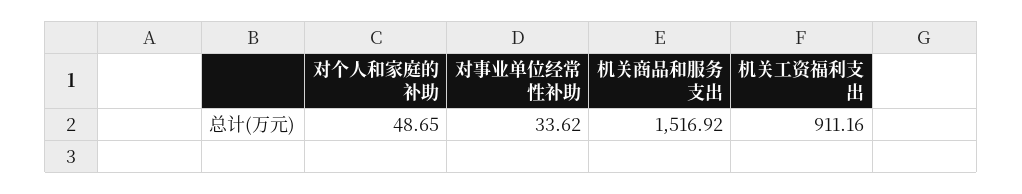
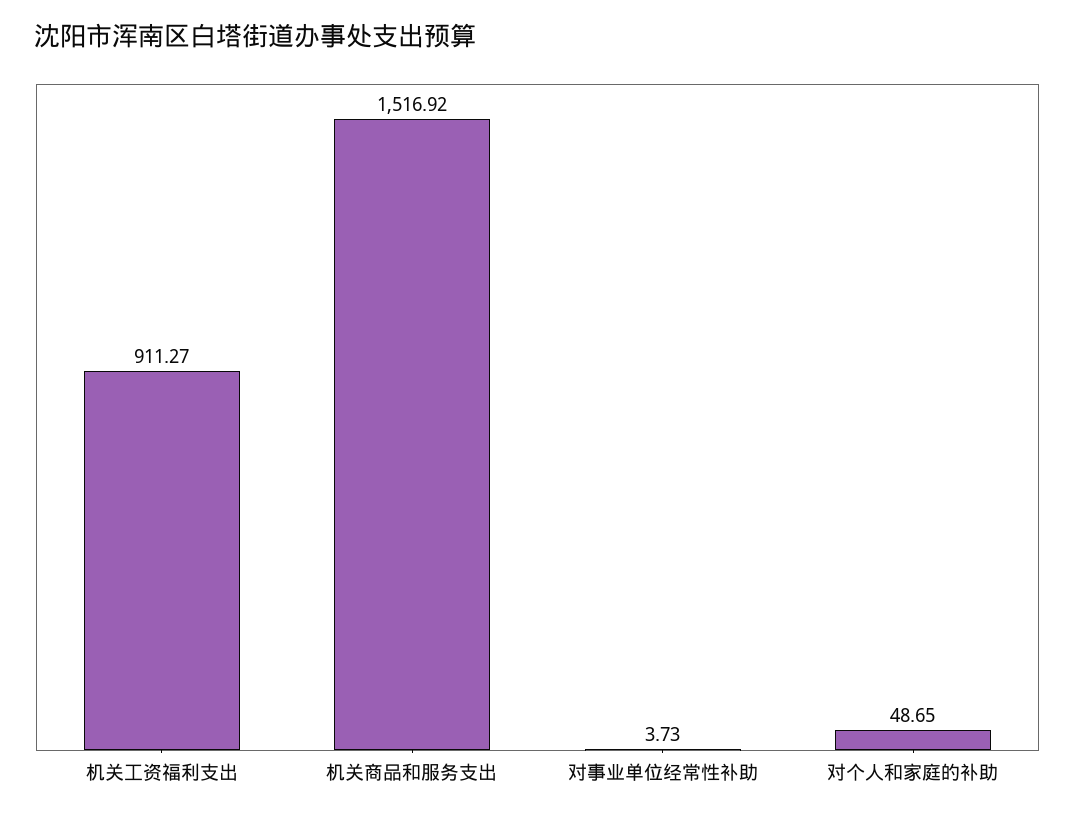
对事业单位经常性补助: 33.62 -> 3.73
机关工资福利支出: 911.16 -> 911.27

